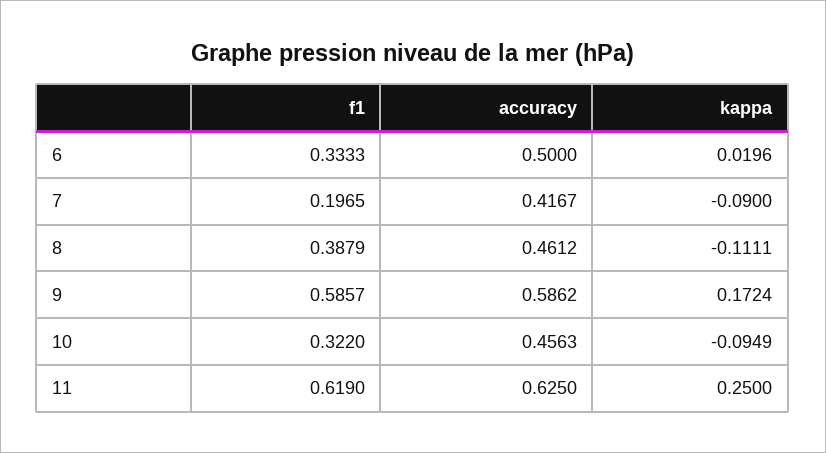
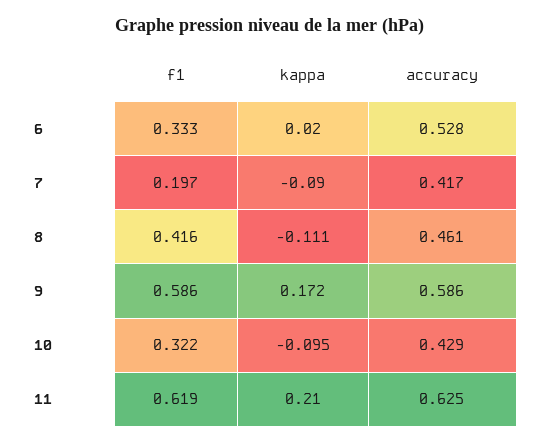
accuracy, 6: 0.5 -> 0.528
f1, 8: 0.3879 -> 0.416
accuracy, 10: 0.4563 -> 0.429
kappa, 11: 0.25 -> 0.21

